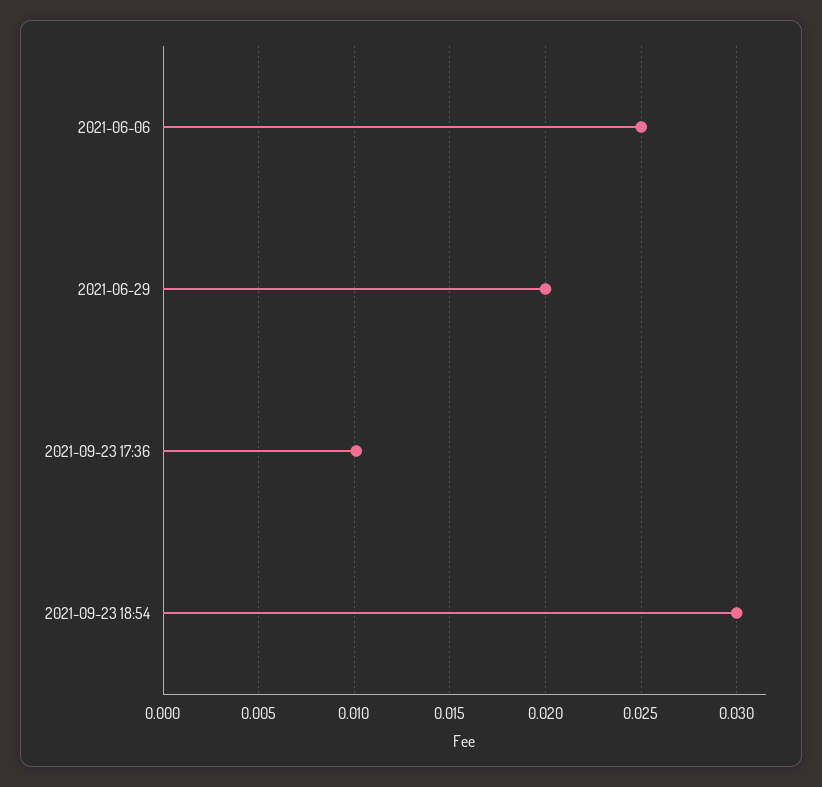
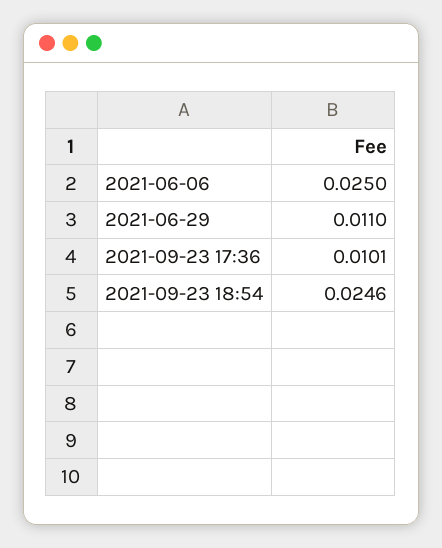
2021-06-29: 0.02 -> 0.011
2021-09-23 18:54: 0.03 -> 0.0246

